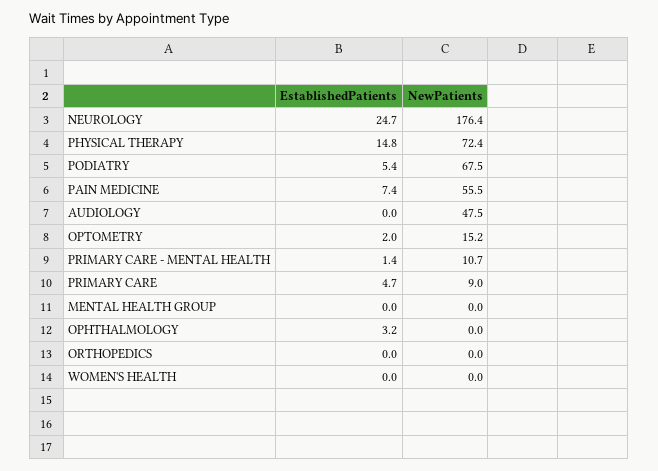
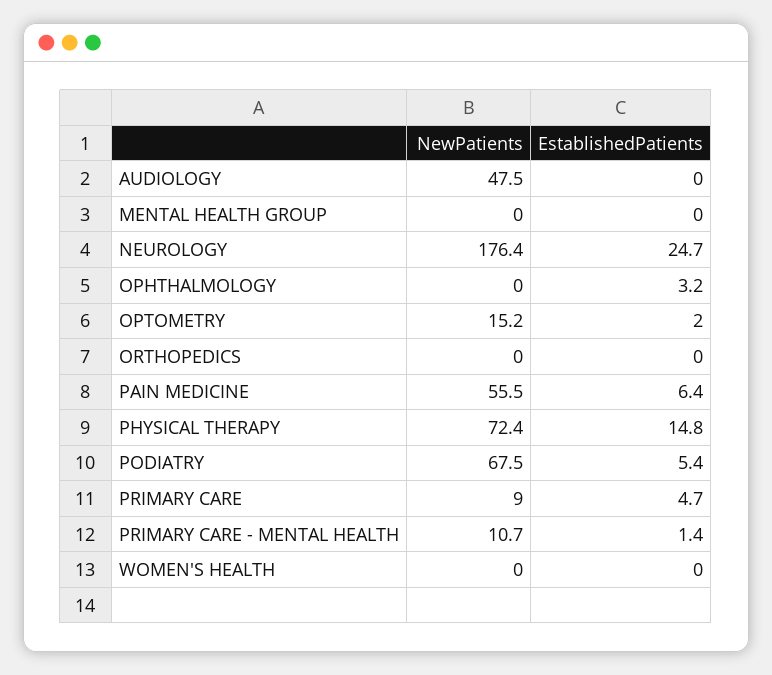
EstablishedPatients, PAIN MEDICINE: 7.4 -> 6.4

